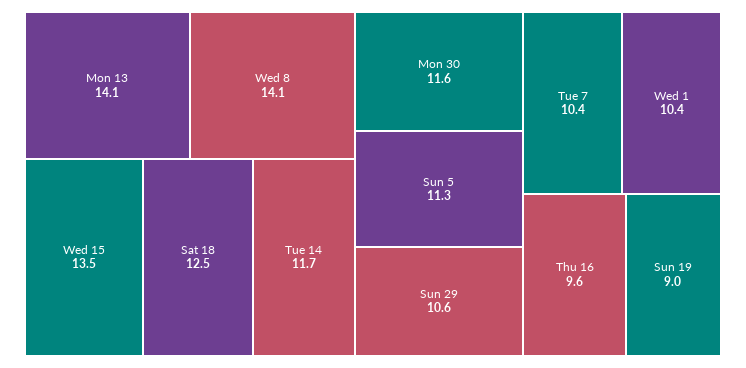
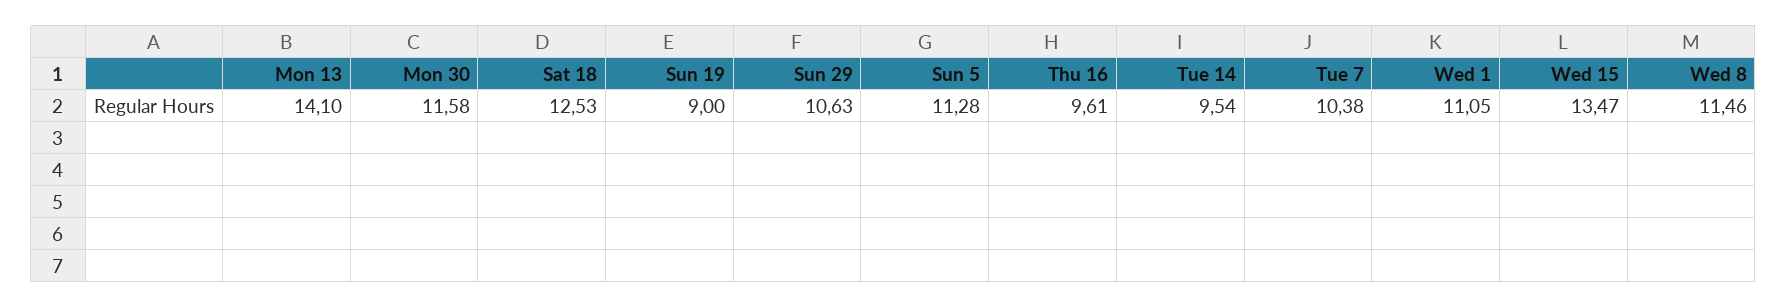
Wed 8: 14.1 -> 11.46
Tue 14: 11.7 -> 9.54
Wed 1: 10.4 -> 11.05

